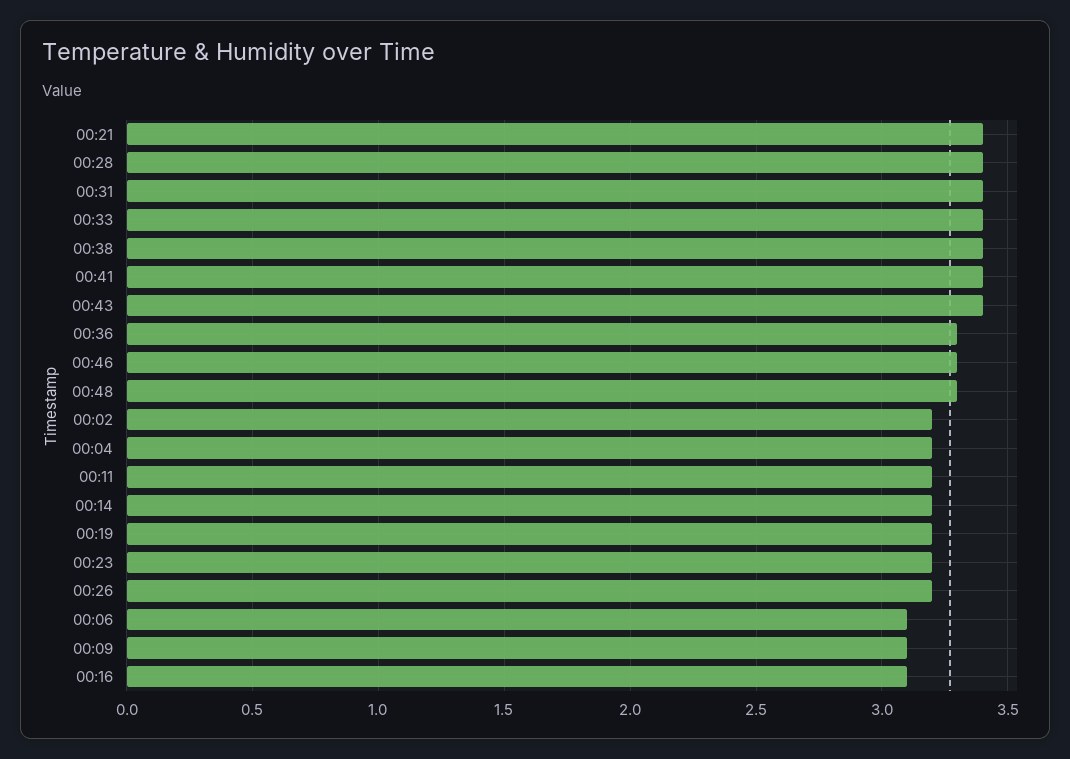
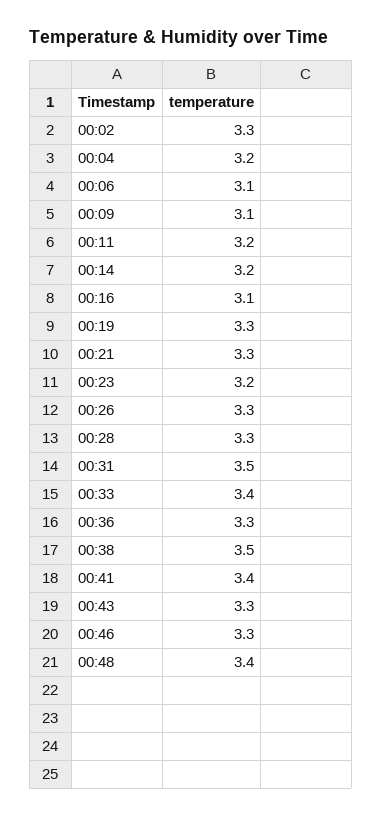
00:21: 3.4 -> 3.3
00:28: 3.4 -> 3.3
00:31: 3.4 -> 3.5
00:38: 3.4 -> 3.5
00:43: 3.4 -> 3.3
00:48: 3.3 -> 3.4
00:02: 3.2 -> 3.3
00:19: 3.2 -> 3.3
00:26: 3.2 -> 3.3

